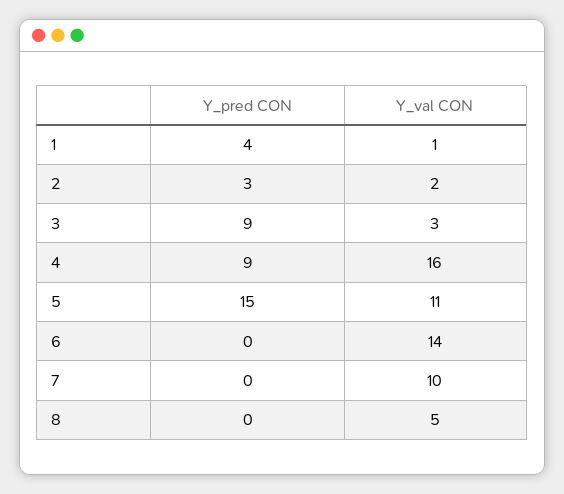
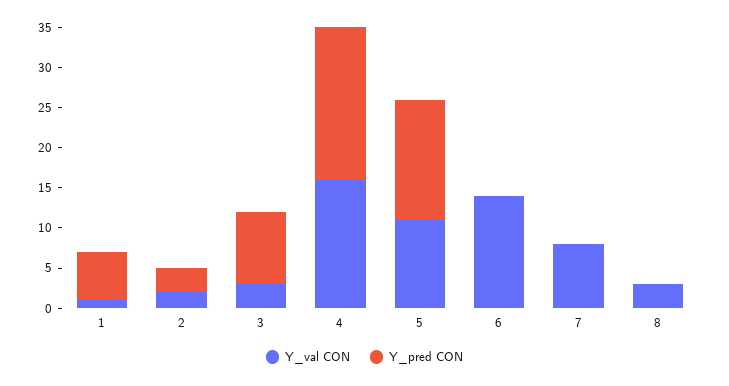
Y_pred CON, 1: 4 -> 6
Y_pred CON, 4: 9 -> 19
Y_val CON, 7: 10 -> 8
Y_val CON, 8: 5 -> 3

